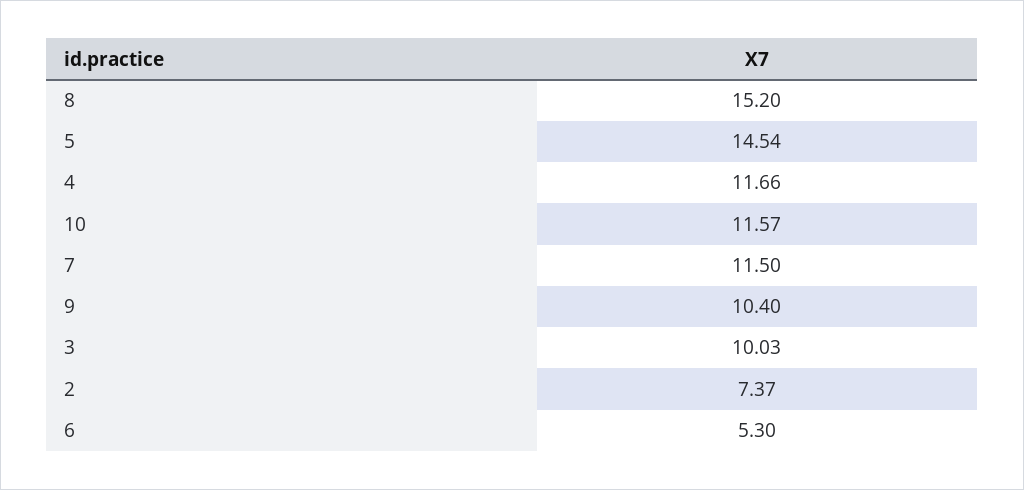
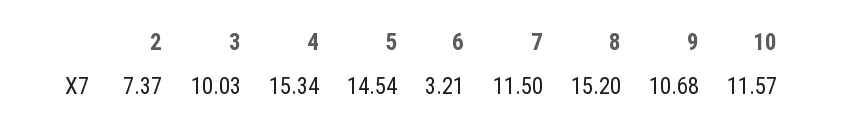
4: 11.66 -> 15.34
9: 10.4 -> 10.68
6: 5.3 -> 3.21

